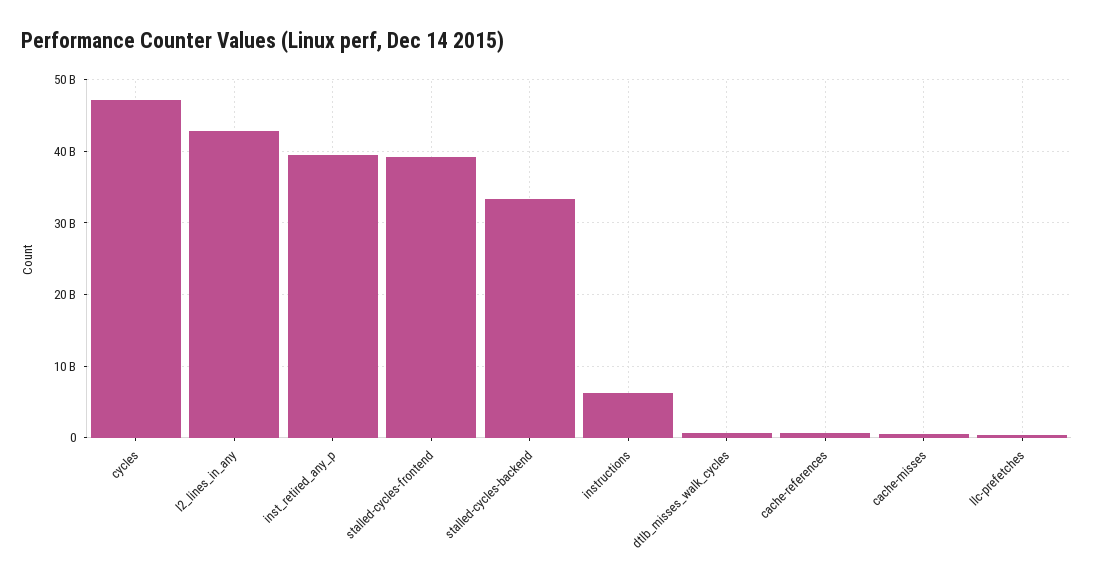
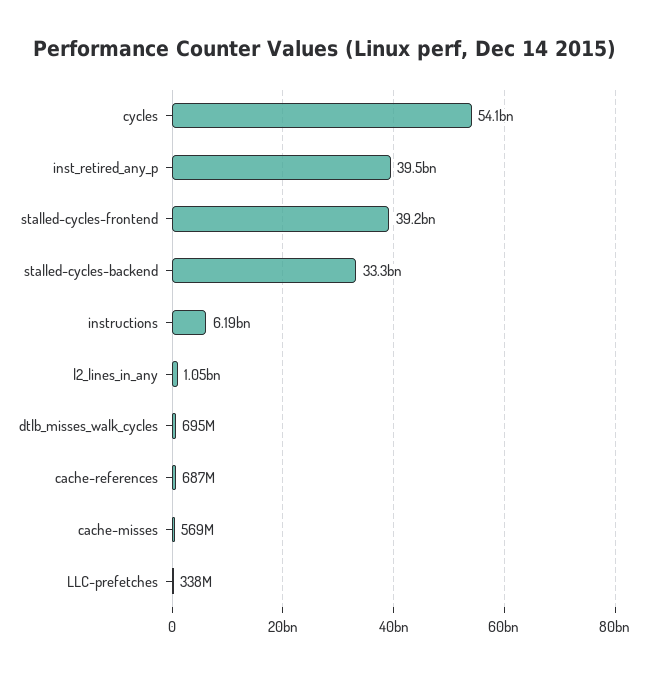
cycles: 47000000000 -> 54100000000
l2_lines_in_any: 43000000000 -> 1050000000

